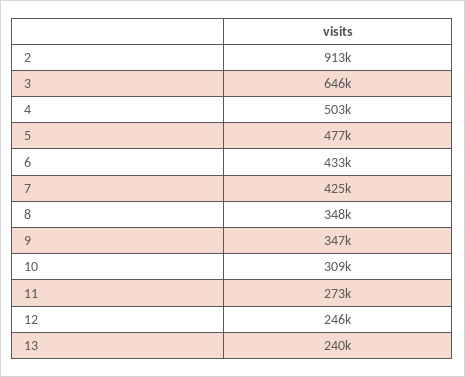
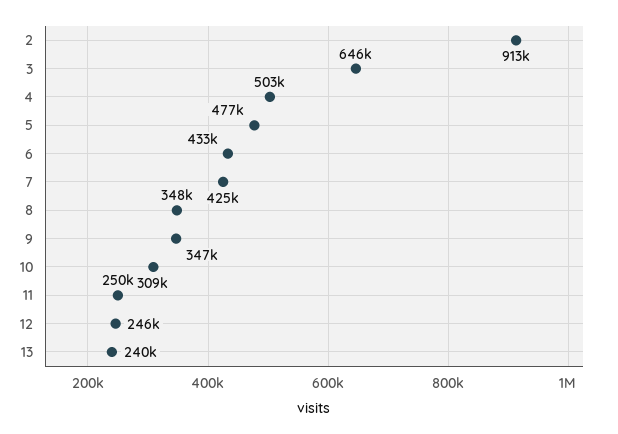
11: 273000 -> 250000

